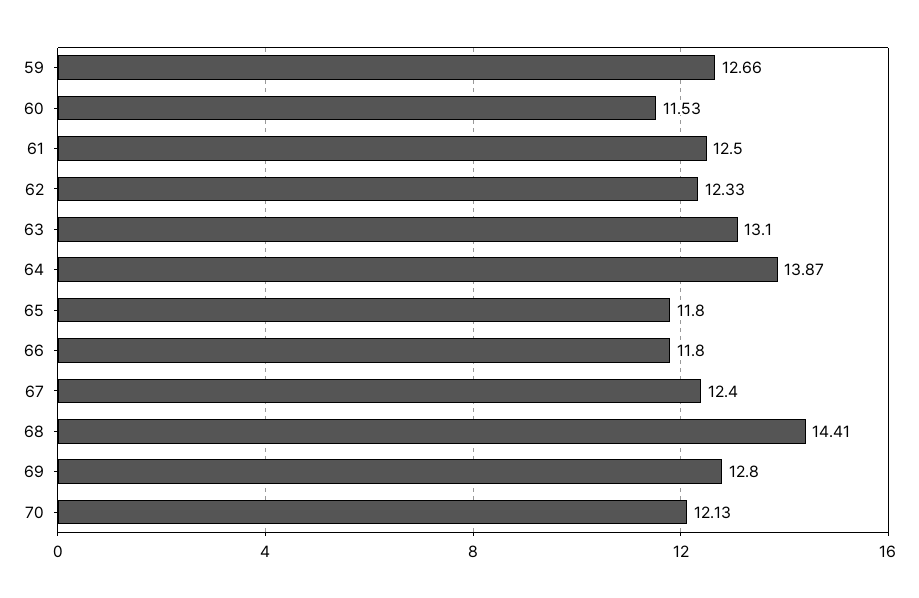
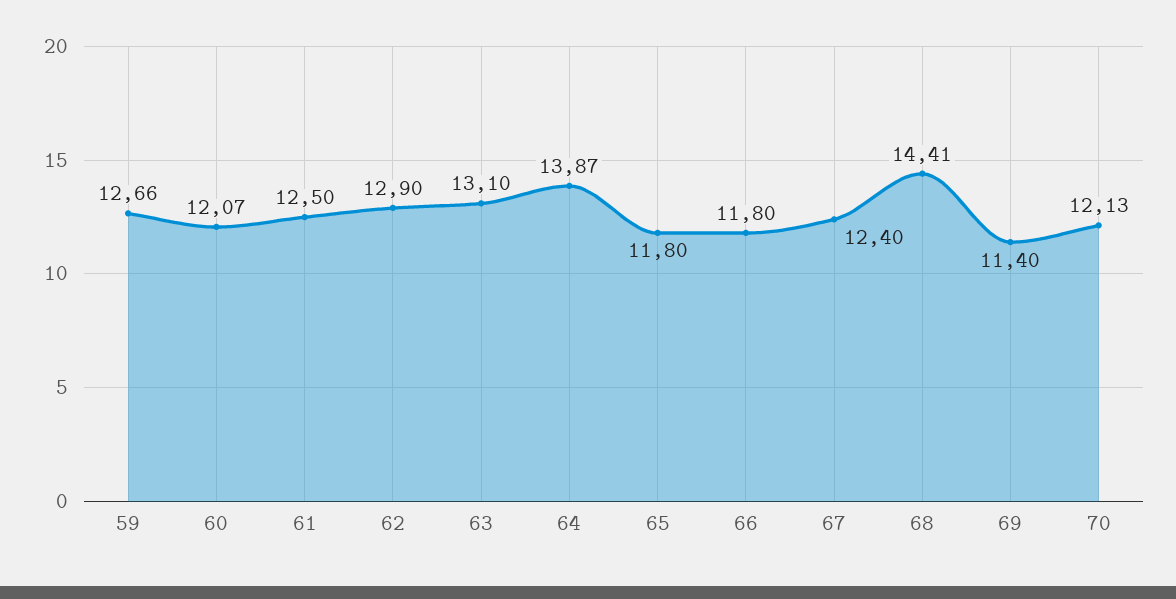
60: 11.53 -> 12.07
62: 12.33 -> 12.9
69: 12.8 -> 11.4

